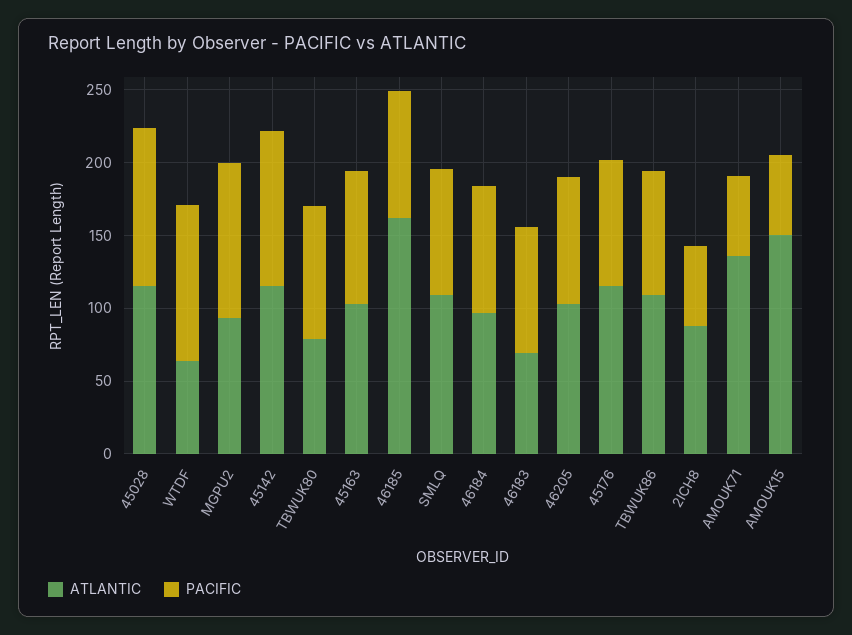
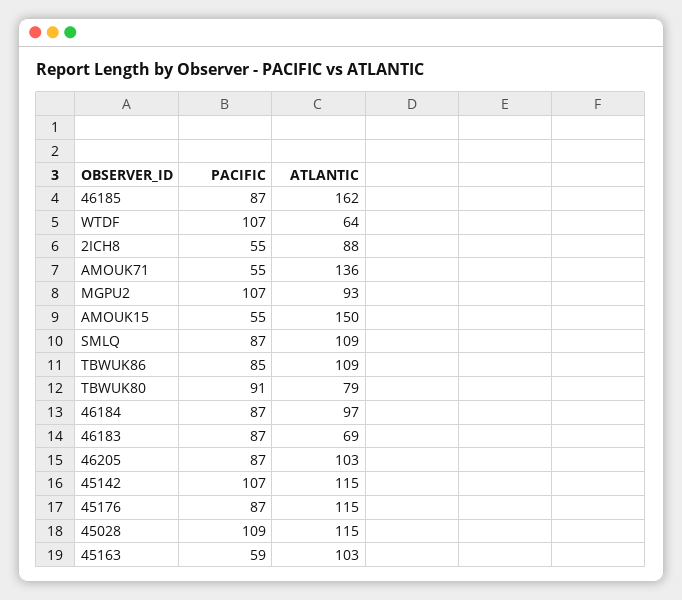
PACIFIC, 45163: 90 -> 59

